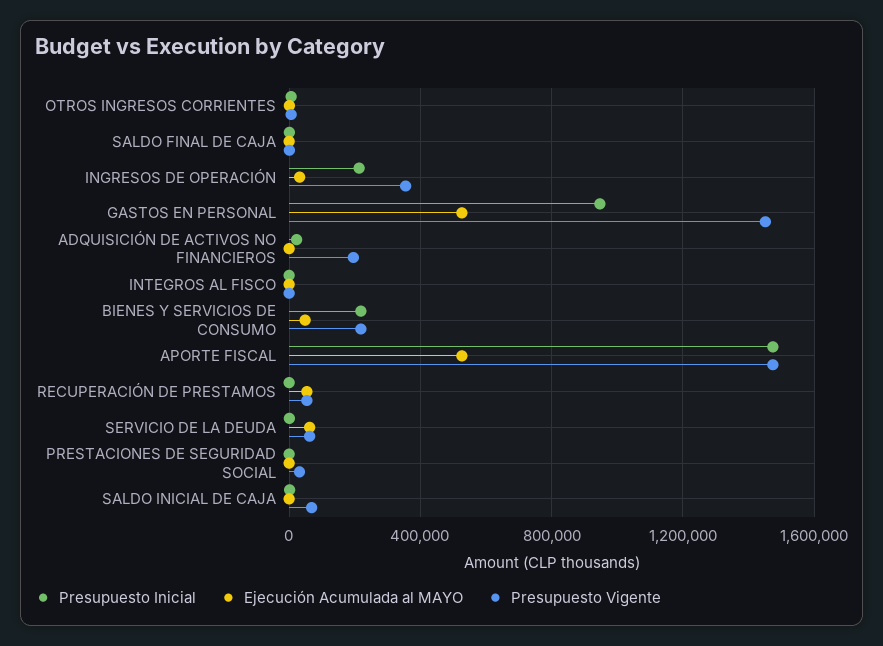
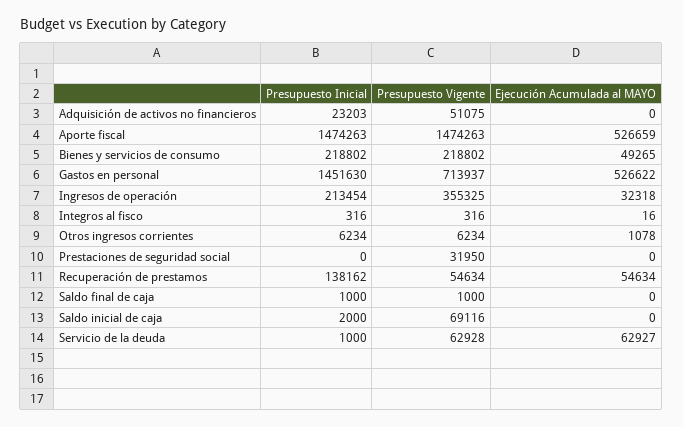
Presupuesto Inicial, GASTOS EN PERSONAL: 950000 -> 1451630
Presupuesto Vigente, GASTOS EN PERSONAL: 1450000 -> 713937
Presupuesto Vigente, ADQUISICIÓN DE ACTIVOS NO FINANCIEROS: 200000 -> 51075
Presupuesto Inicial, RECUPERACIÓN DE PRESTAMOS: 0 -> 138162

